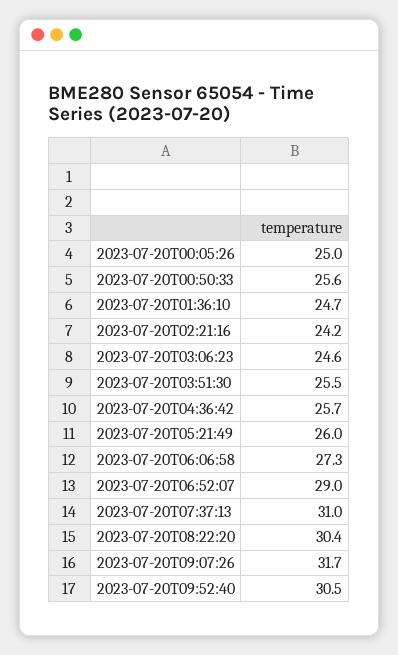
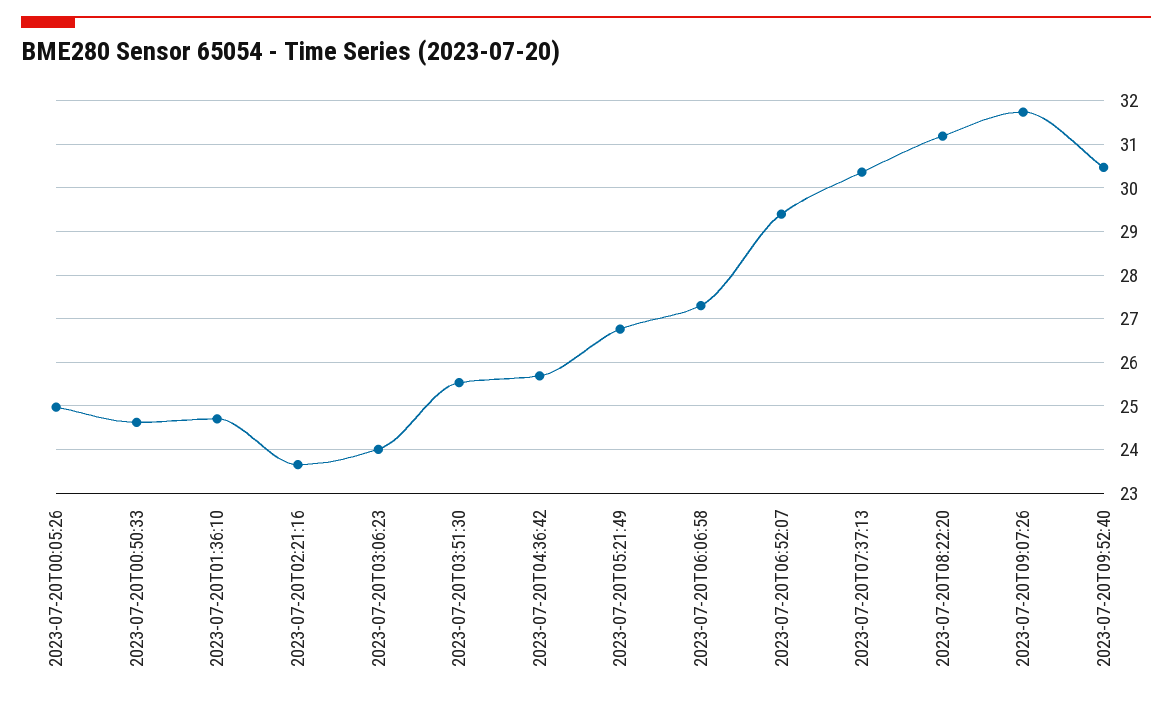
2023-07-20T00:50:33: 25.6 -> 24.6
2023-07-20T02:21:16: 24.2 -> 23.6
2023-07-20T03:06:23: 24.6 -> 24
2023-07-20T05:21:49: 26 -> 26.8
2023-07-20T06:52:07: 29 -> 29.4
2023-07-20T07:37:13: 31 -> 30.4
2023-07-20T08:22:20: 30.4 -> 31.2

